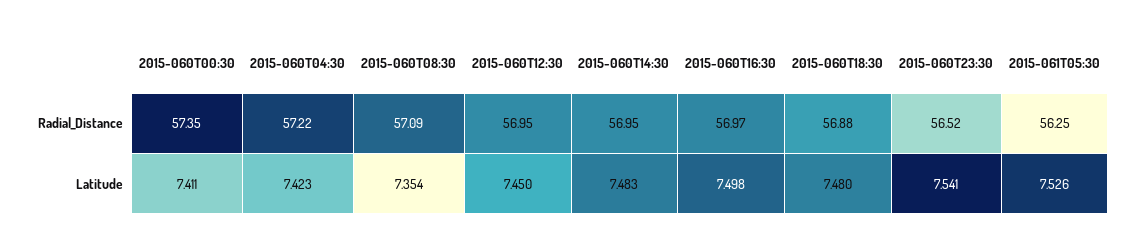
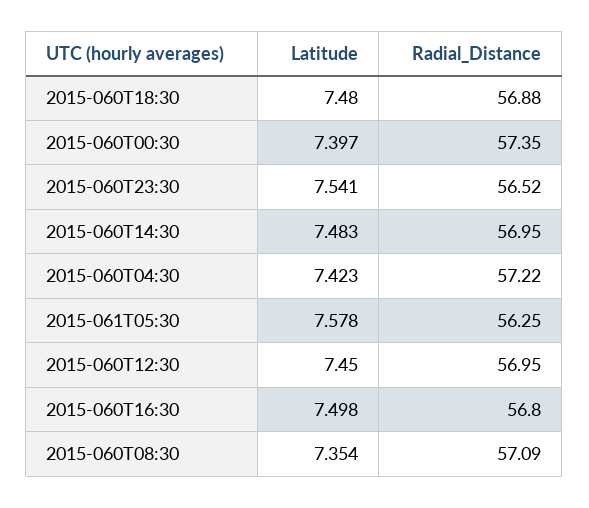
2015-060T16:30, Radial_Distance: 56.97 -> 56.8
2015-060T00:30, Latitude: 7.411 -> 7.397
2015-061T05:30, Latitude: 7.526 -> 7.578

